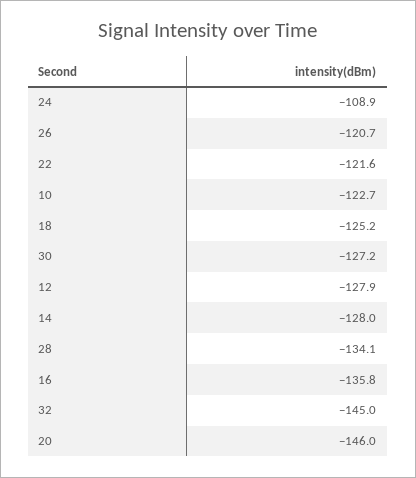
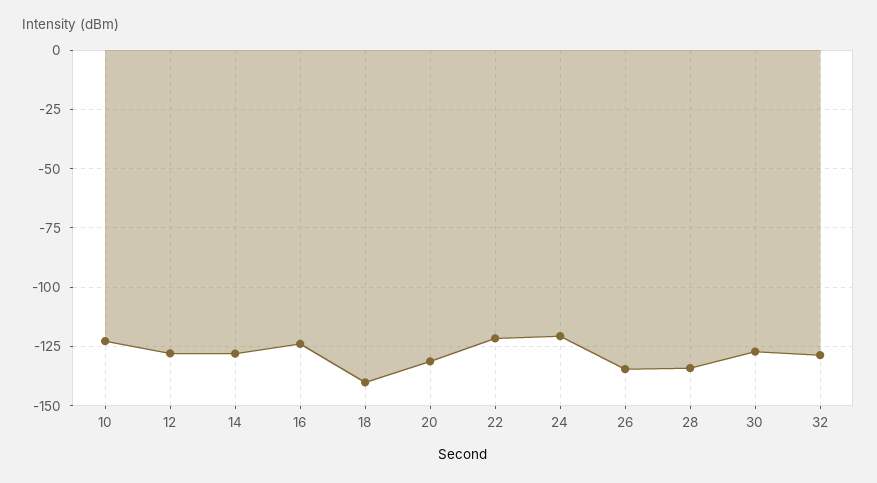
24: -108.9 -> -120
26: -120.7 -> -135
18: -125.2 -> -140
16: -135.8 -> -125
32: -145 -> -130
20: -146 -> -130

